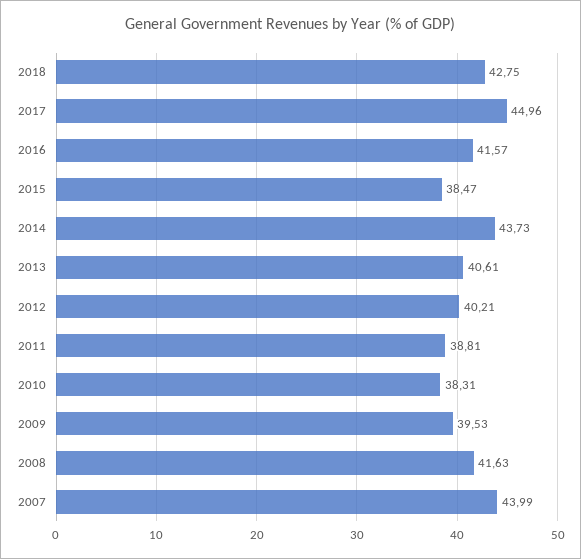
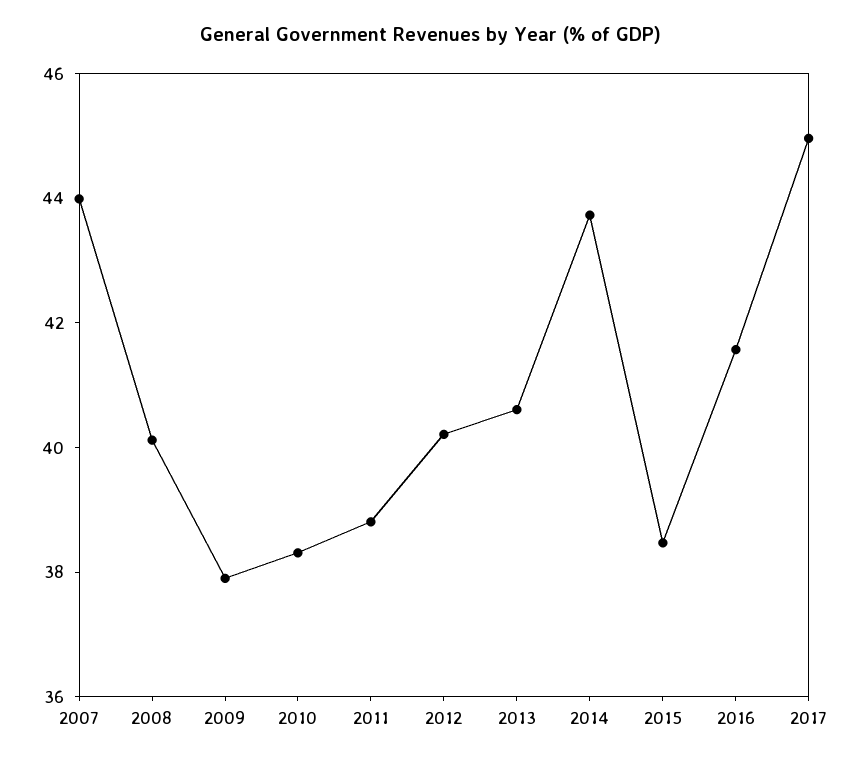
2018: 42.75 -> none
2009: 39.53 -> 38
2008: 41.63 -> 40

